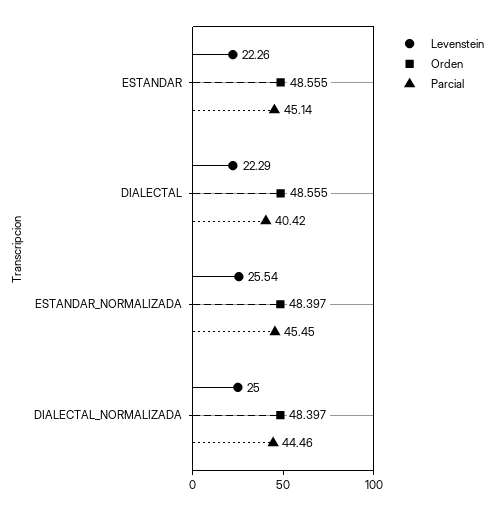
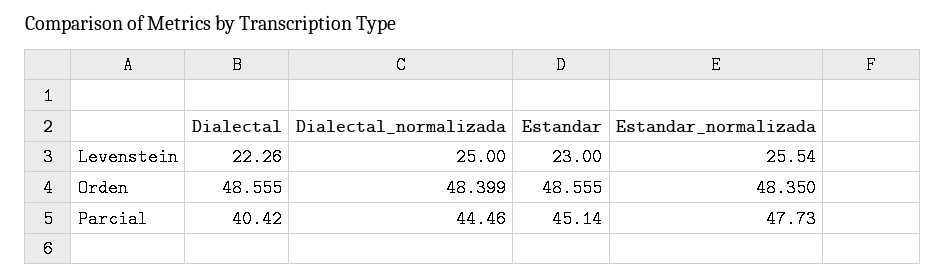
Levenstein, ESTANDAR: 22.26 -> 23
Levenstein, DIALECTAL: 22.29 -> 22.26
Orden, ESTANDAR_NORMALIZADA: 48.397 -> 48.35
Parcial, ESTANDAR_NORMALIZADA: 45.45 -> 47.73
Orden, DIALECTAL_NORMALIZADA: 48.397 -> 48.399

